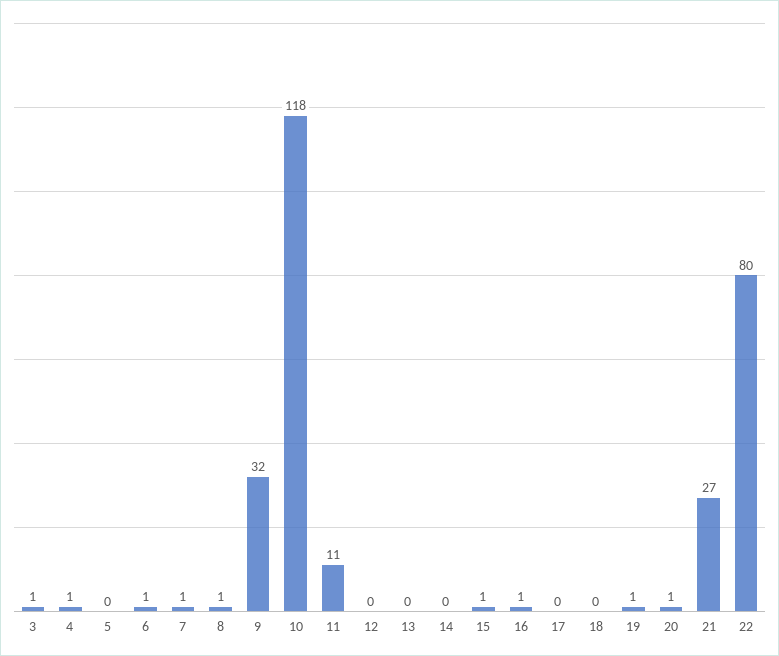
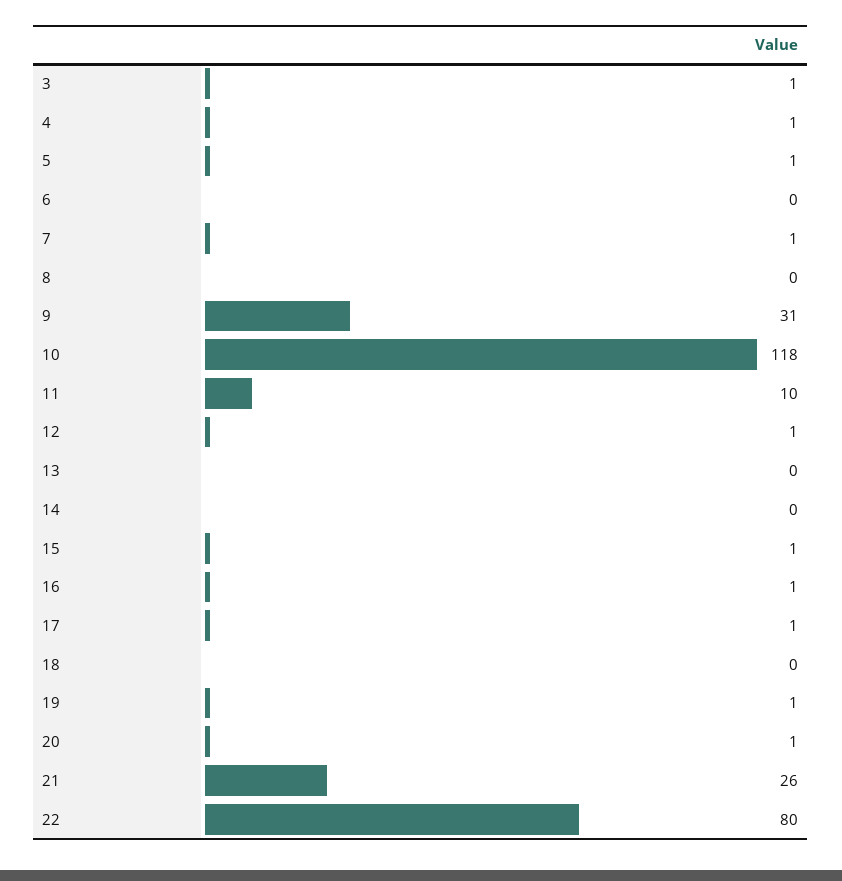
5: 0 -> 1
6: 1 -> 0
8: 1 -> 0
9: 32 -> 31
11: 11 -> 10
12: 0 -> 1
17: 0 -> 1
21: 27 -> 26

